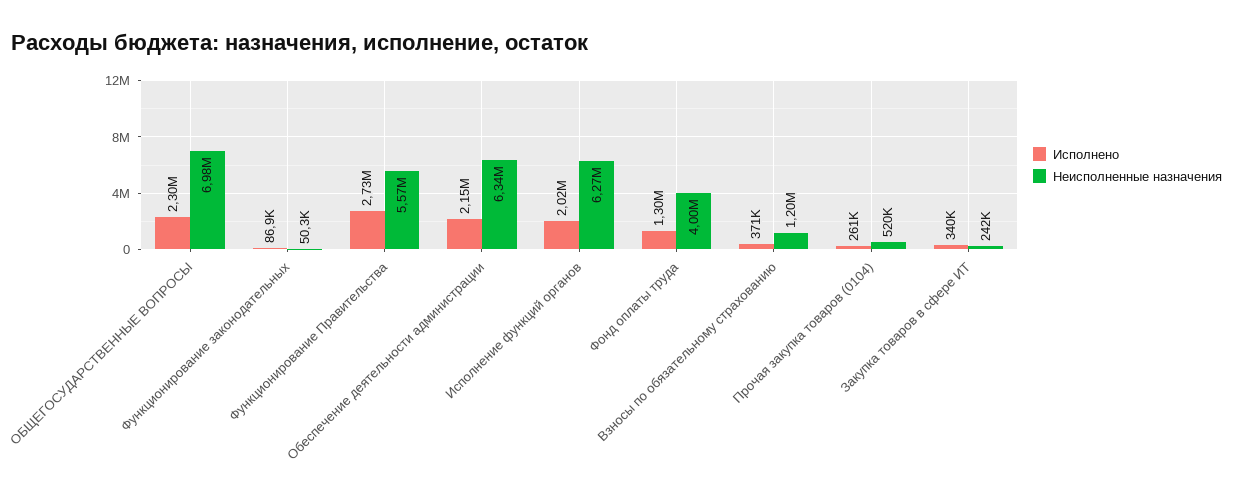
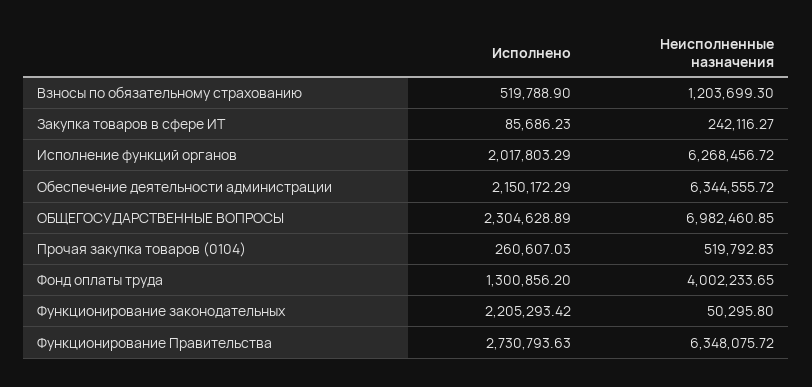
Исполнено, Функционирование законодательных: 86900 -> 2205293.42
Неисполненные назначения, Функционирование Правительства: 5570000 -> 6348075.72
Исполнено, Взносы по обязательному страхованию: 371000 -> 519788.9
Исполнено, Закупка товаров в сфере ИТ: 340000 -> 85686.23

